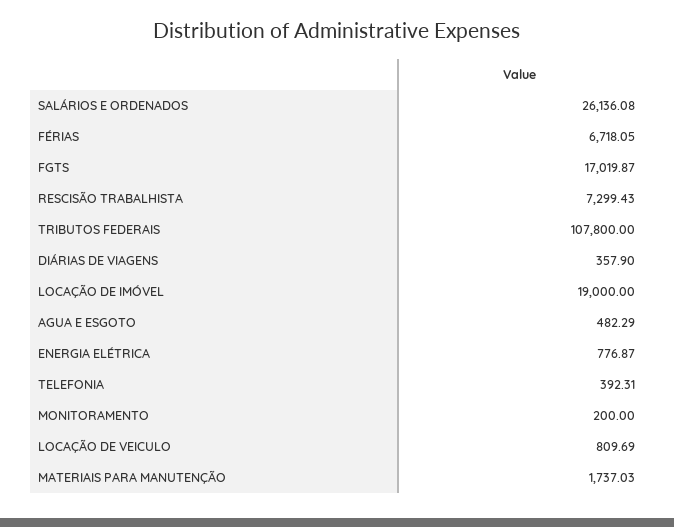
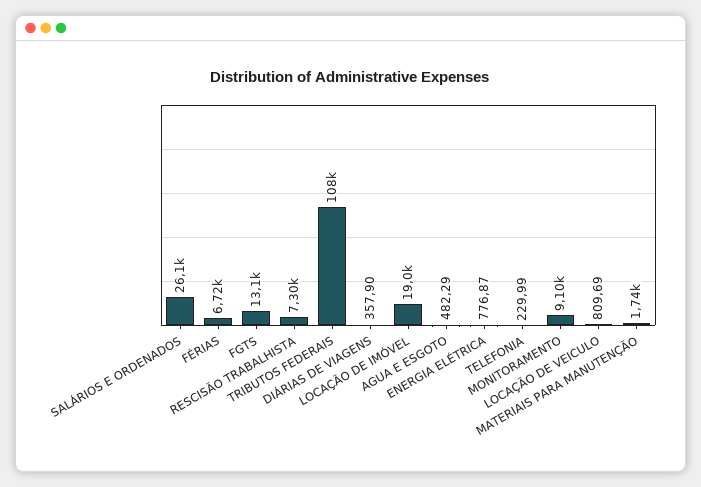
FGTS: 17019.87 -> 13100
TELEFONIA: 392.31 -> 229.99
MONITORAMENTO: 200 -> 9100

